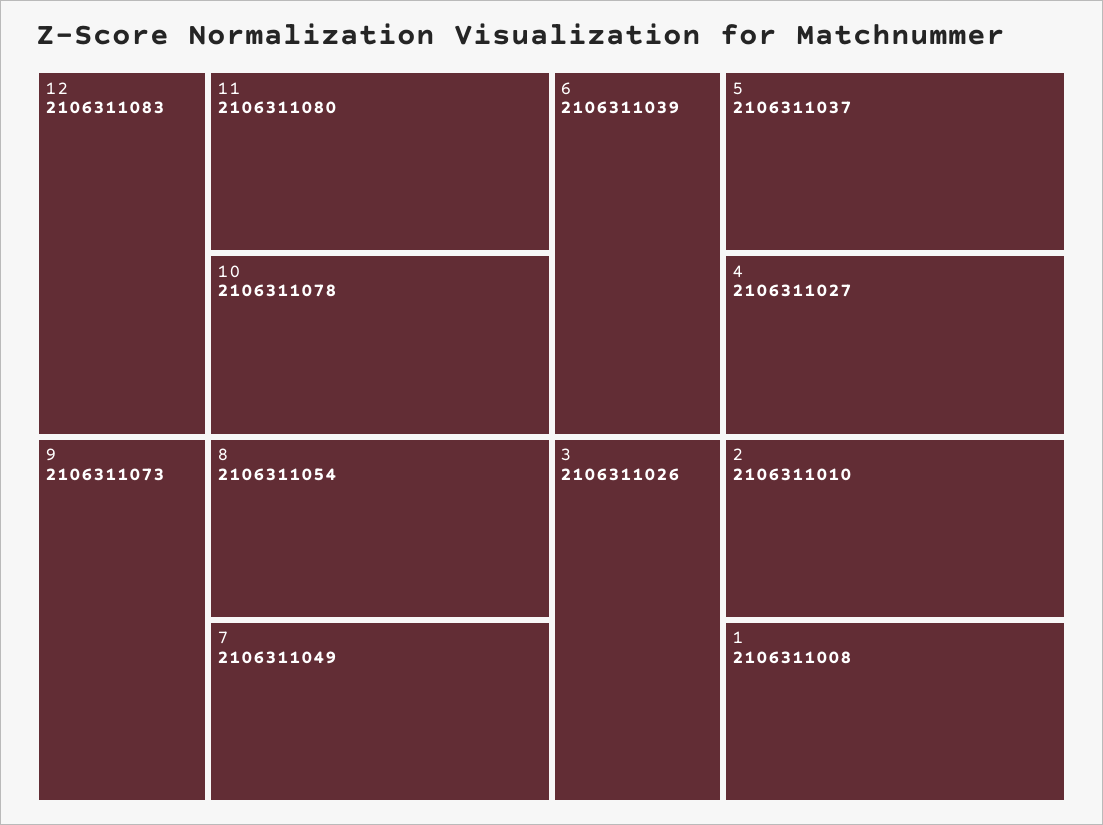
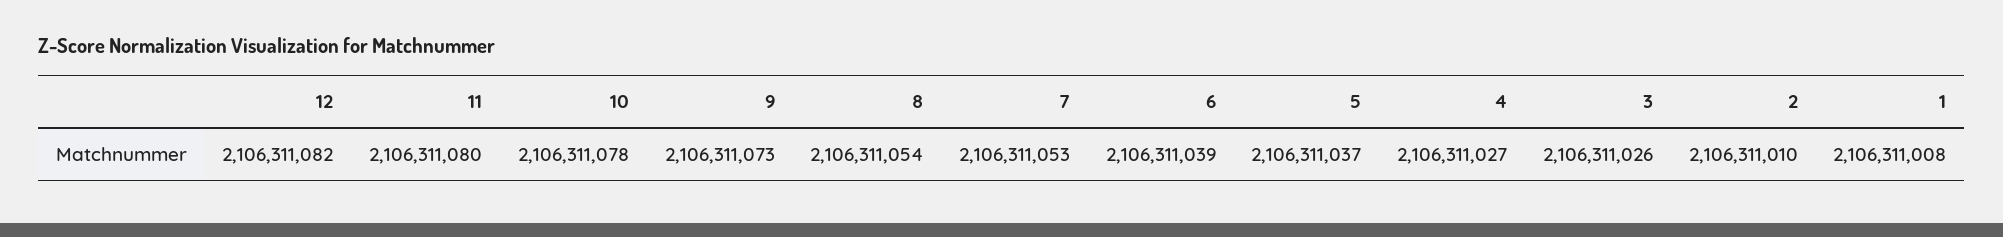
12: 2106311083 -> 2106311082
7: 2106311049 -> 2106311053

